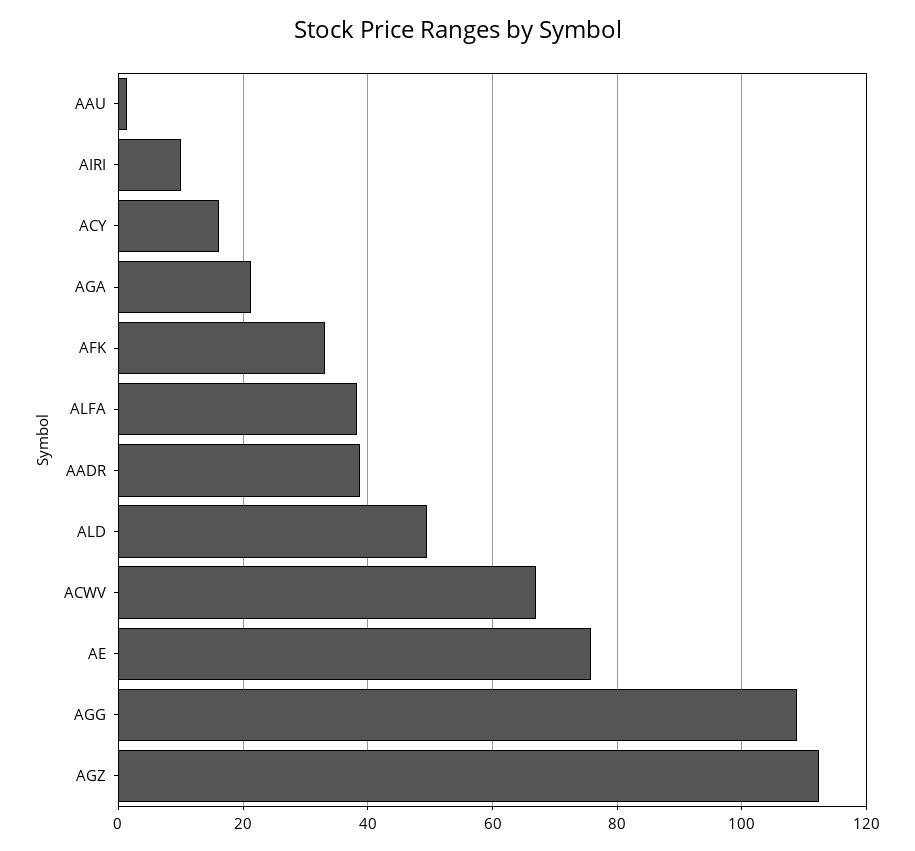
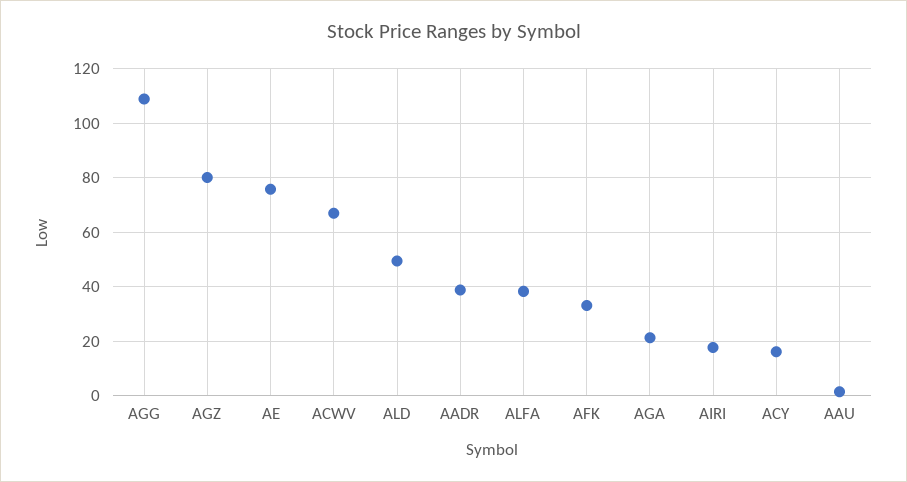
AIRI: 10 -> 17.5
AGZ: 112 -> 80

